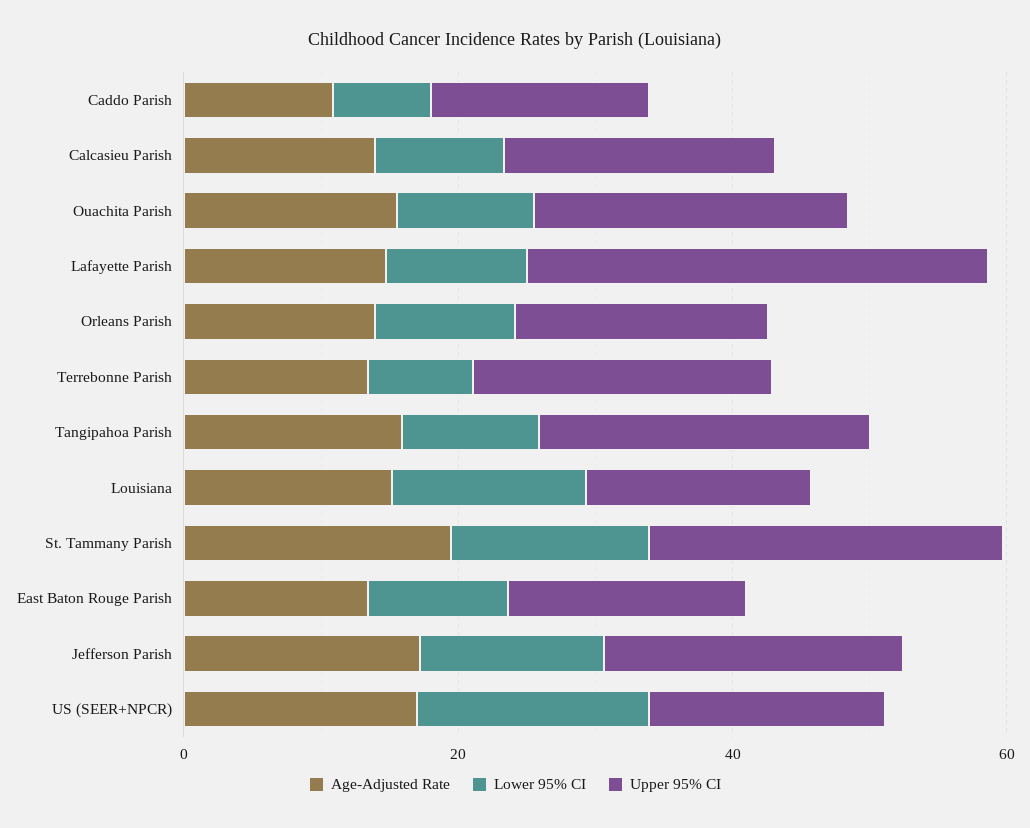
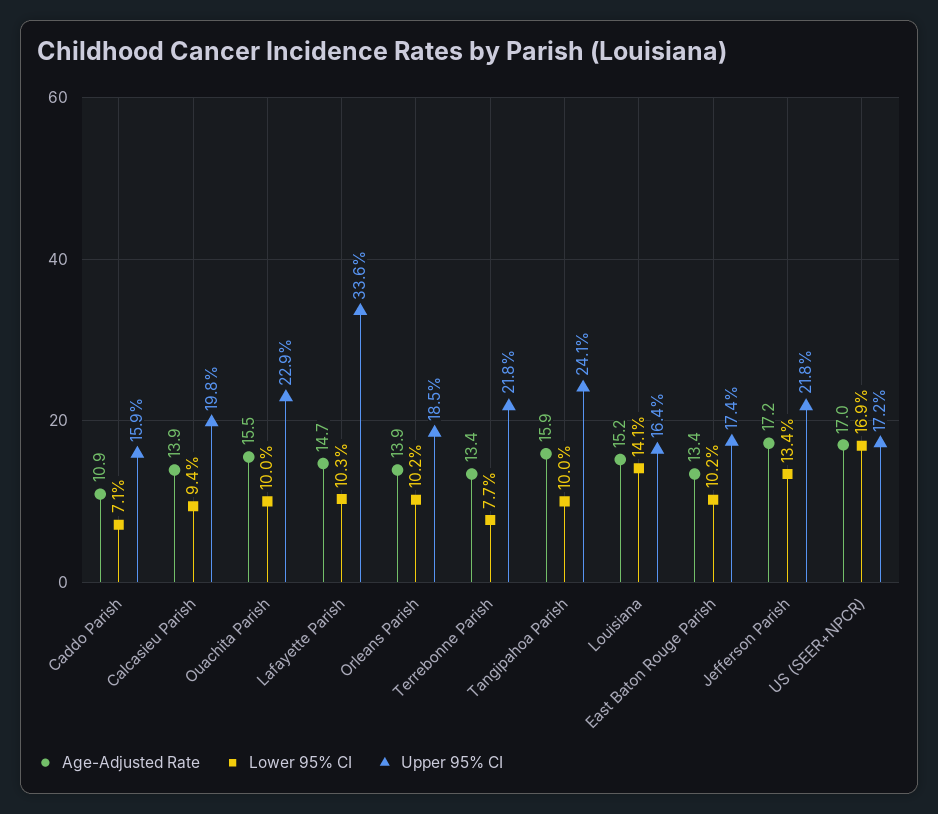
Age-Adjusted Rate, St. Tammany Parish: 20 -> none
Lower 95% CI, St. Tammany Parish: 15 -> none
Upper 95% CI, St. Tammany Parish: 25 -> none

